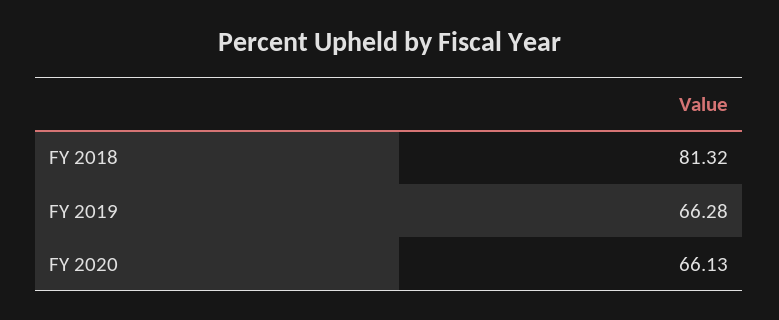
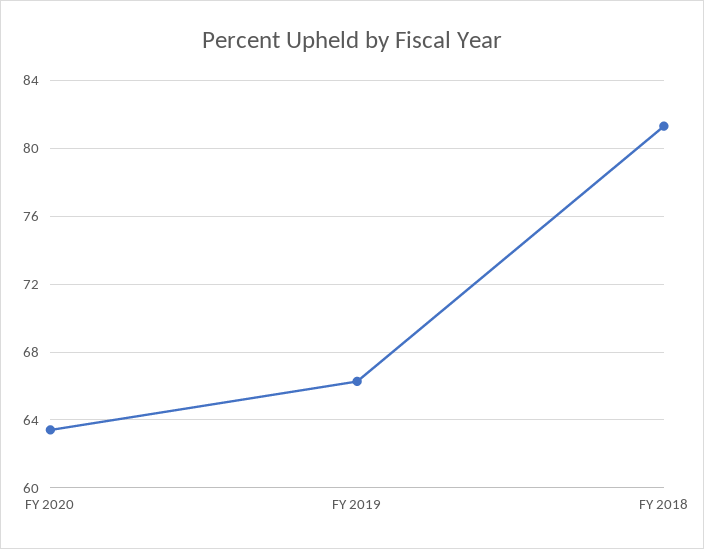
FY 2020: 66.13 -> 63.5

